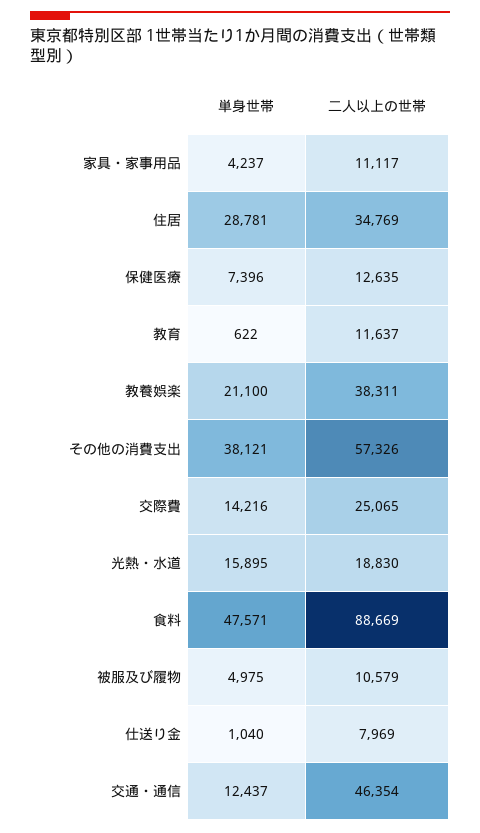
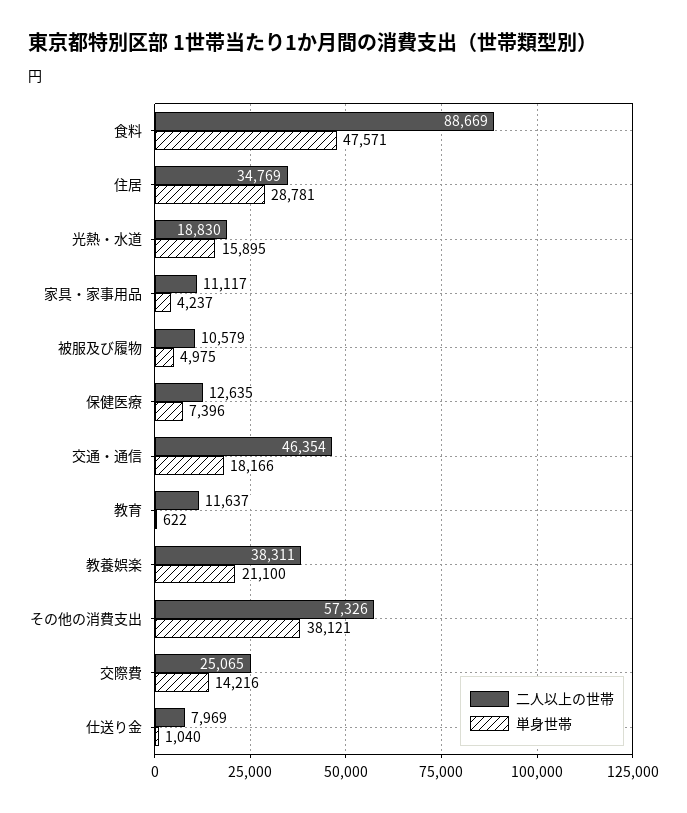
単身世帯, 交通・通信: 12437 -> 18166

